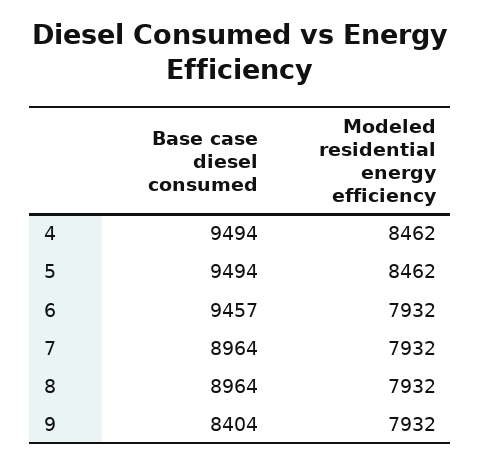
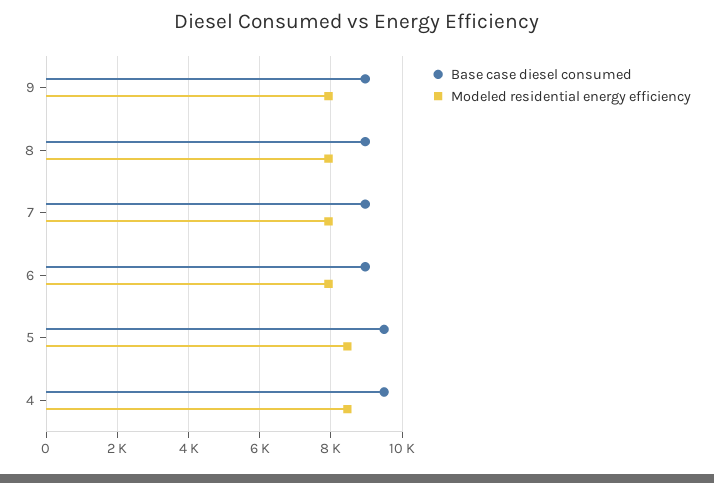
Base case diesel consumed, 6: 9457 -> 9000
Base case diesel consumed, 9: 8404 -> 9000

